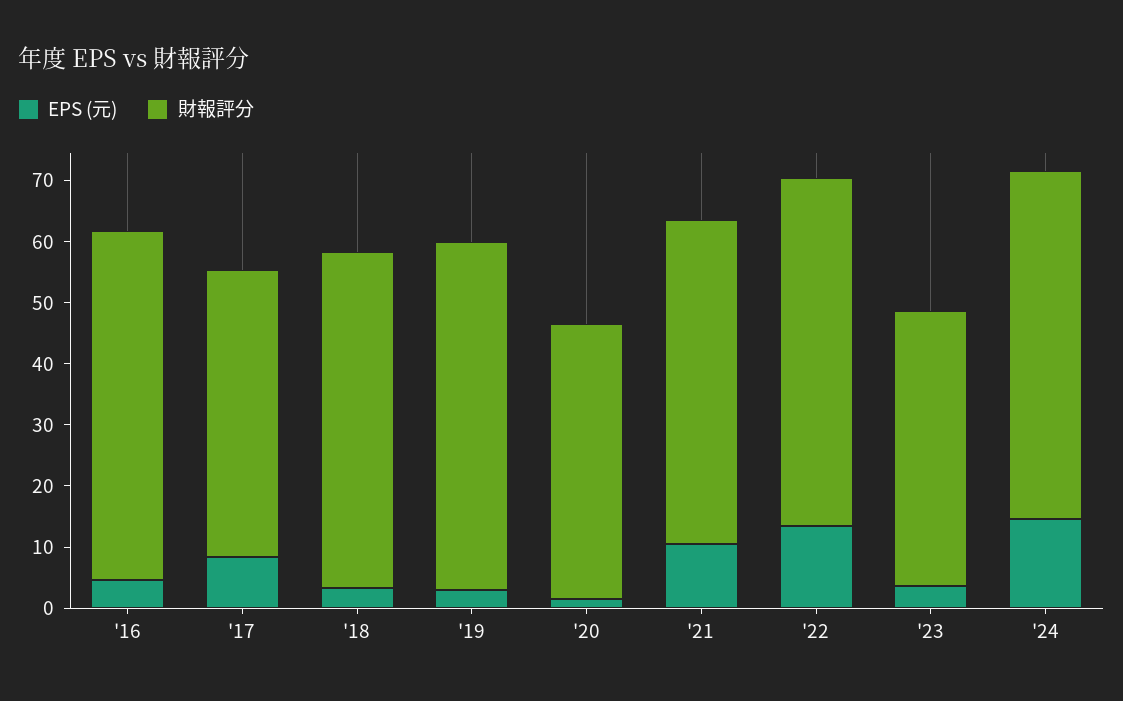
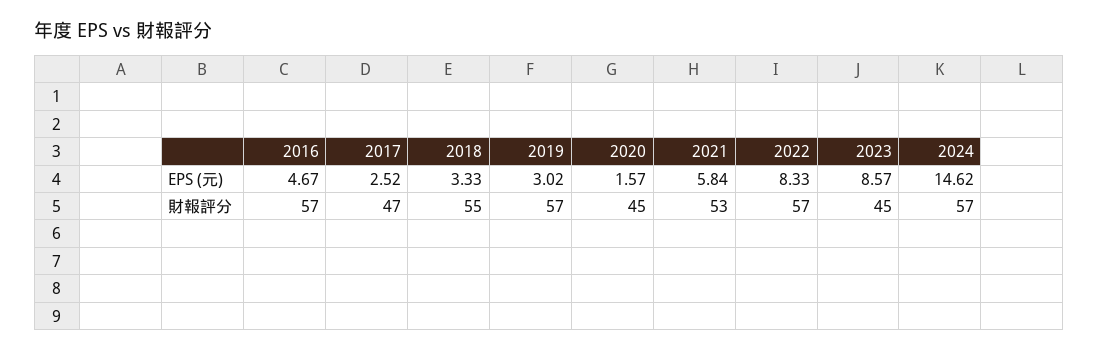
EPS (元), '17: 8 -> 2.52
EPS (元), '21: 10 -> 5.84
EPS (元), '22: 14 -> 8.33
EPS (元), '23: 4 -> 8.57

